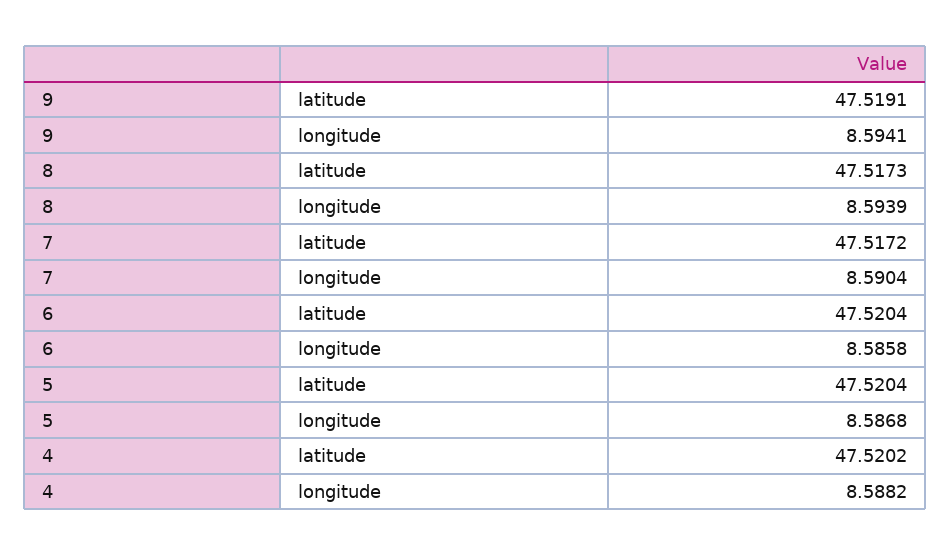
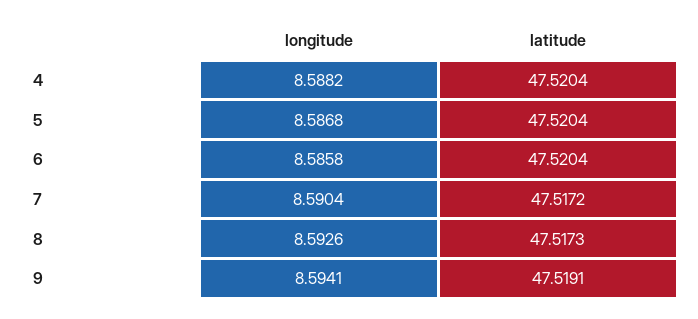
8, longitude: 8.5939 -> 8.5926
4, latitude: 47.5202 -> 47.5204

